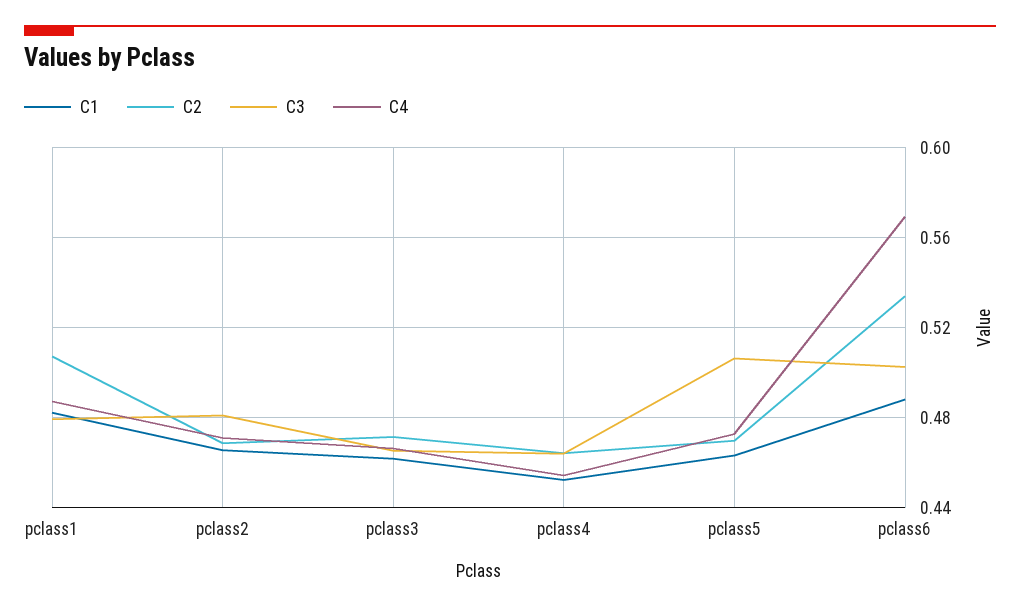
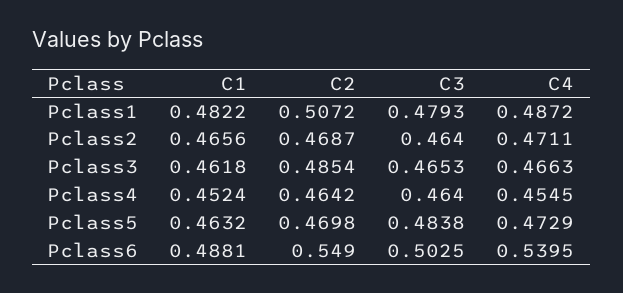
C3, pclass2: 0.48 -> 0.464
C2, pclass3: 0.47 -> 0.4854
C3, pclass5: 0.505 -> 0.4838
C2, pclass6: 0.535 -> 0.549
C4, pclass6: 0.57 -> 0.5395

